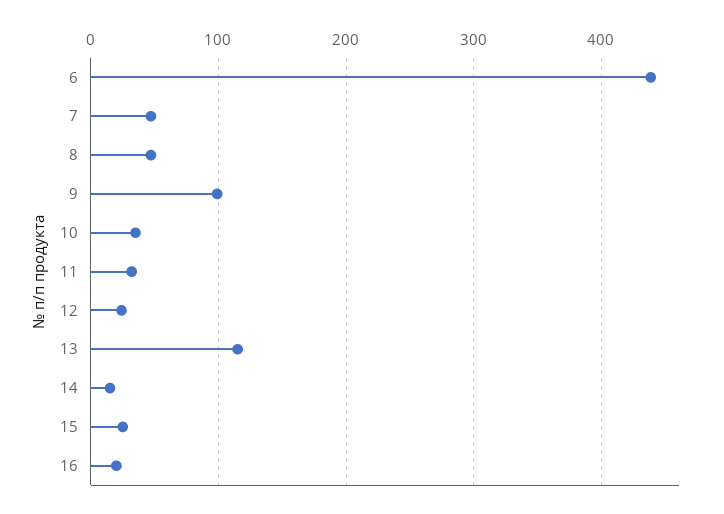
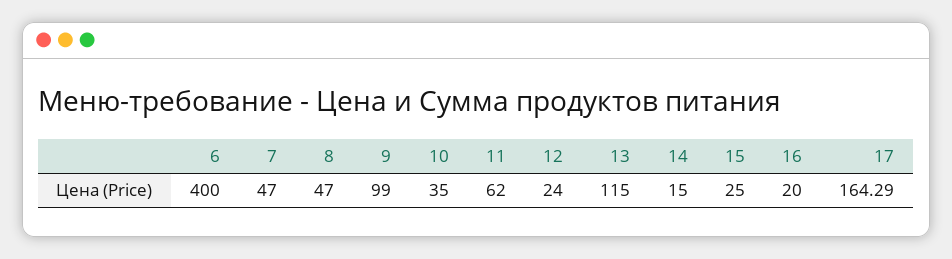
6: 440 -> 400
11: 30 -> 62
17: none -> 164.29

